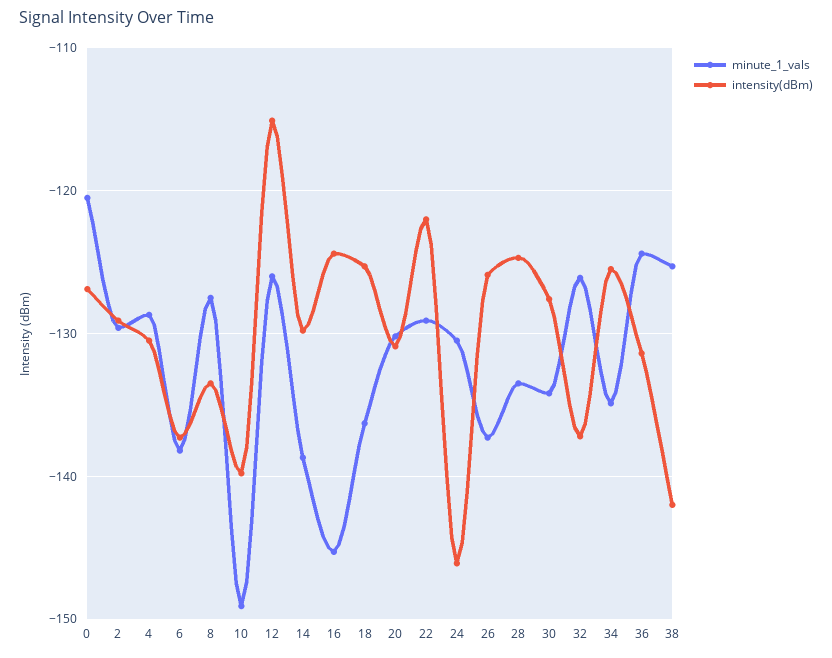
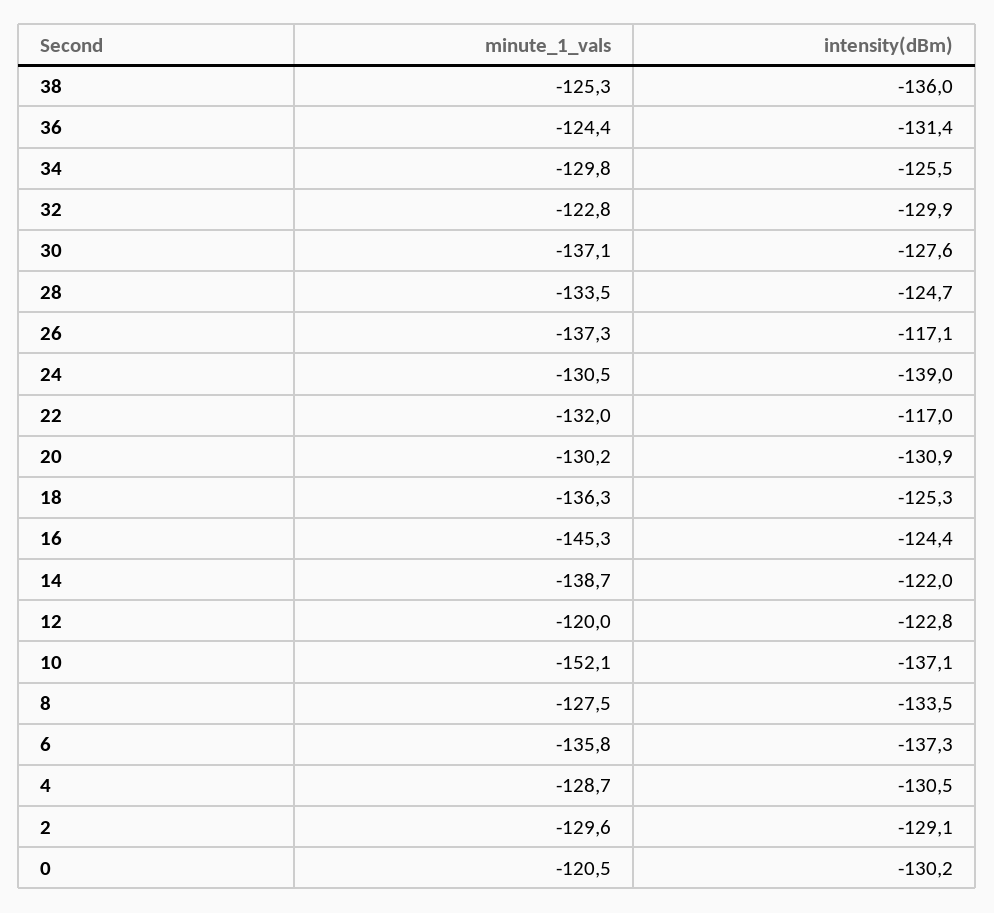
intensity(dBm), 0: -127 -> -130.2
minute_1_vals, 6: -138 -> -135.8
minute_1_vals, 10: -149 -> -152.1
intensity(dBm), 10: -140 -> -137.1
minute_1_vals, 12: -126 -> -120
intensity(dBm), 12: -115 -> -122.8
intensity(dBm), 14: -130 -> -122
minute_1_vals, 22: -129 -> -132
intensity(dBm), 22: -122 -> -117
intensity(dBm), 24: -146 -> -139
intensity(dBm), 26: -126 -> -117.1
minute_1_vals, 30: -134 -> -137.1
minute_1_vals, 32: -126 -> -122.8
intensity(dBm), 32: -137 -> -129.9
minute_1_vals, 34: -135 -> -129.8
intensity(dBm), 38: -142 -> -136

